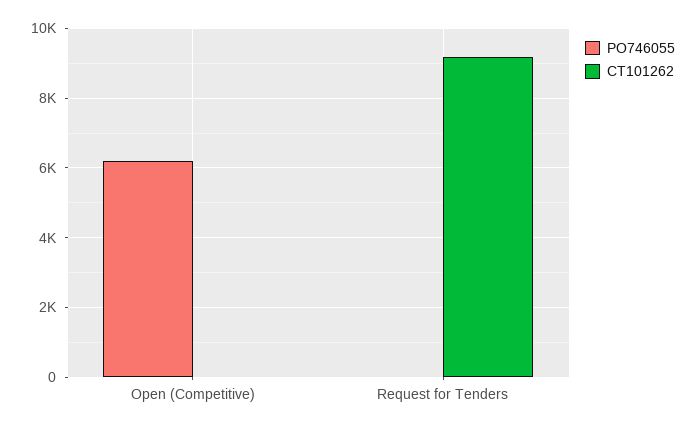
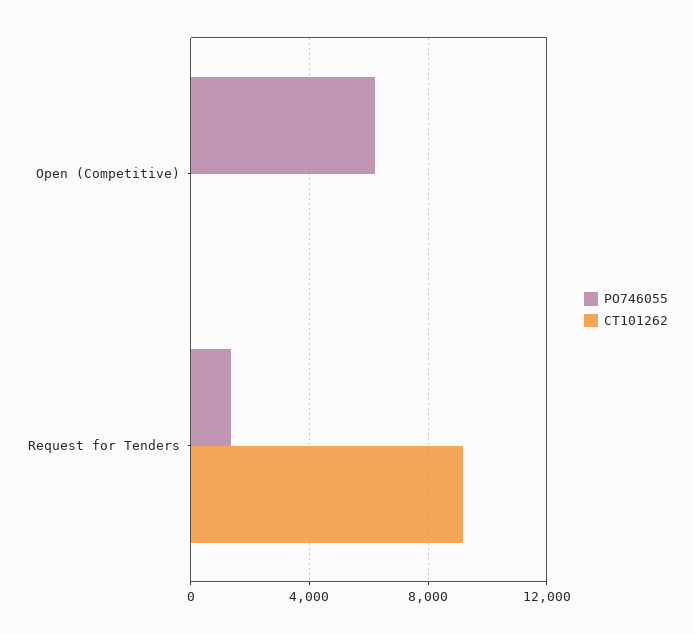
PO746055, Request for Tenders: 0 -> 1500

